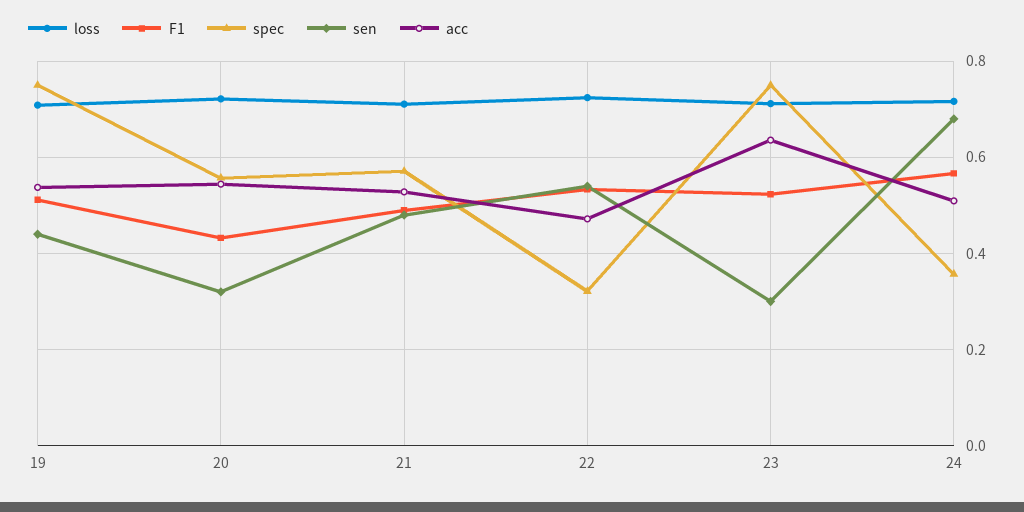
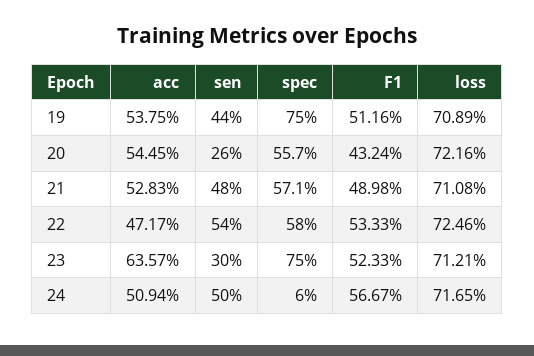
sen, 20: 0.32 -> 0.26
spec, 22: 0.32 -> 0.58
spec, 24: 0.36 -> 0.06
sen, 24: 0.68 -> 0.5

